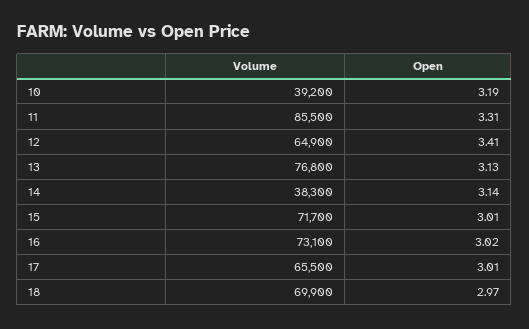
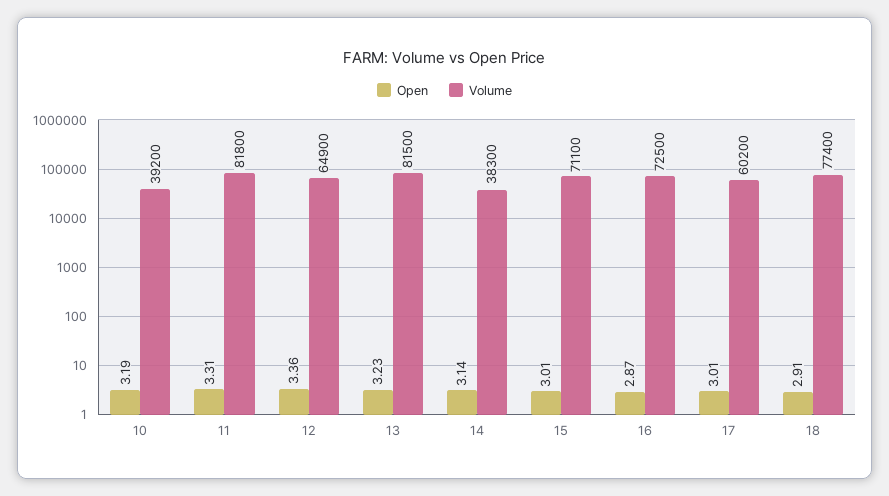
Volume, 11: 85500 -> 81800
Open, 12: 3.41 -> 3.36
Volume, 13: 76800 -> 81500
Open, 13: 3.13 -> 3.23
Volume, 15: 71700 -> 71100
Volume, 16: 73100 -> 72500
Open, 16: 3.02 -> 2.87
Volume, 17: 65500 -> 60200
Volume, 18: 69900 -> 77400
Open, 18: 2.97 -> 2.91

